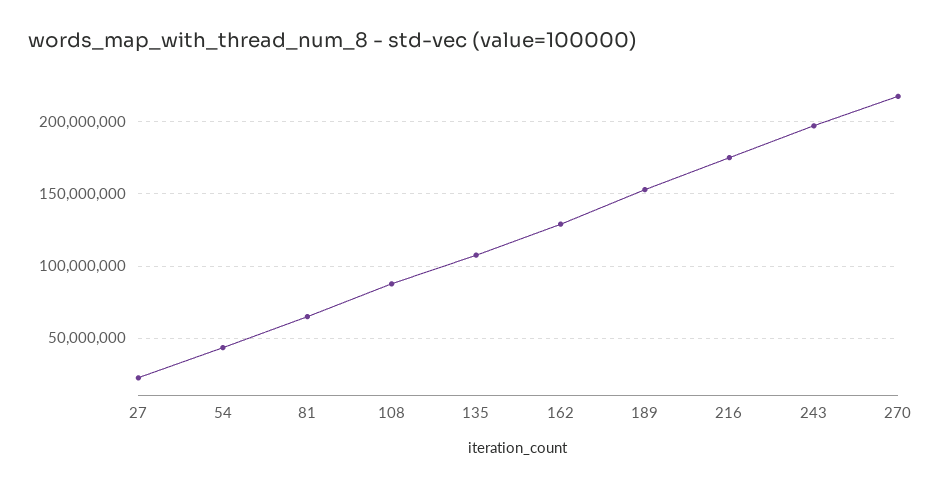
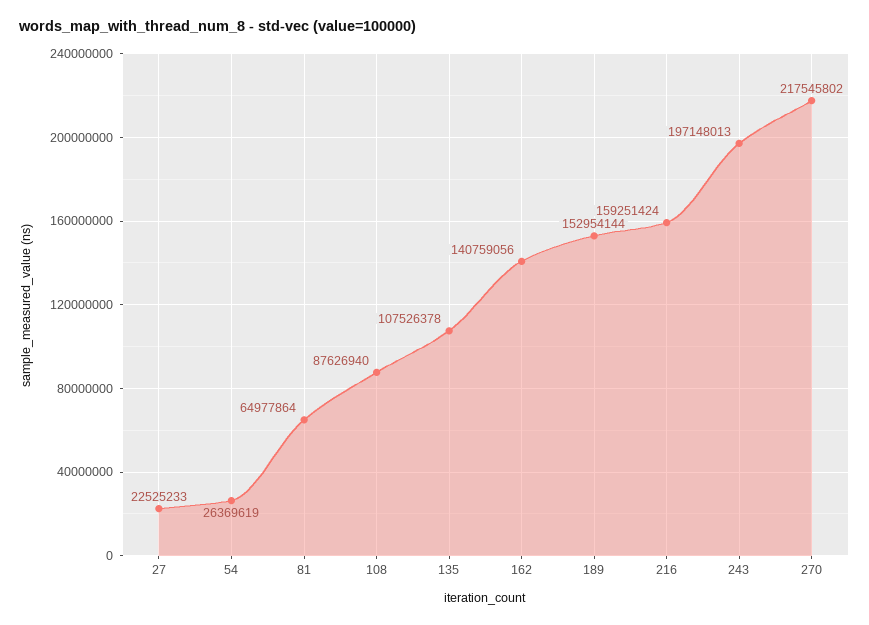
54: 45000000 -> 26369619
162: 130000000 -> 140759056
216: 175000000 -> 159251424

